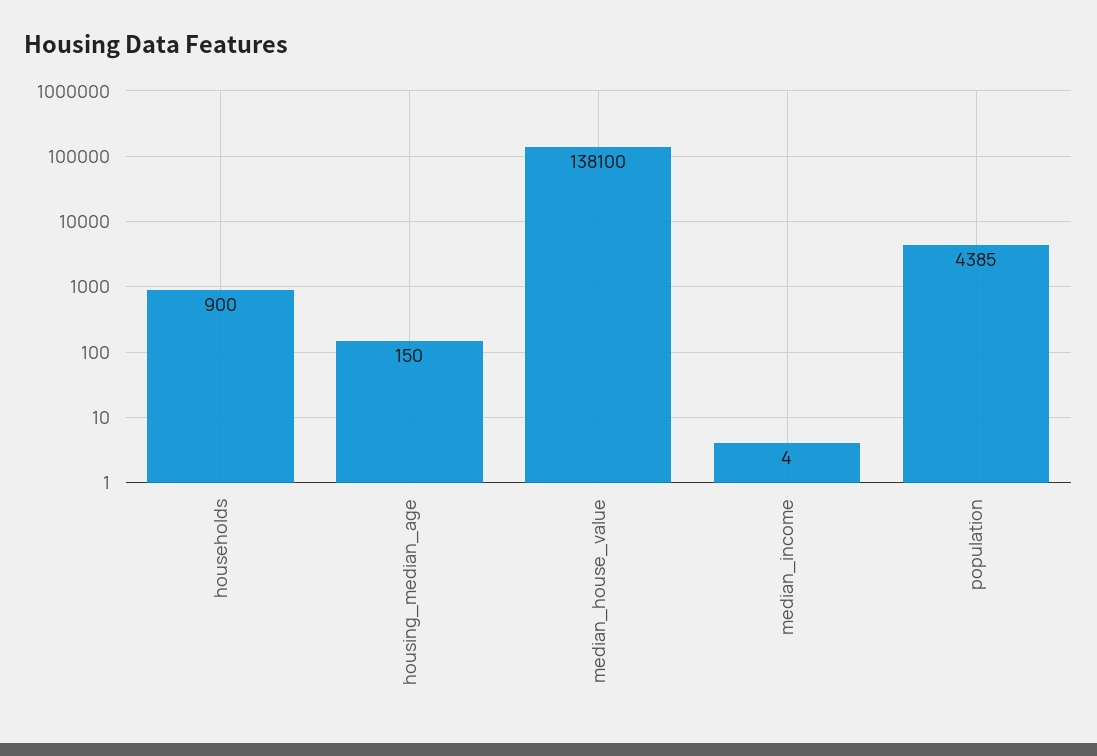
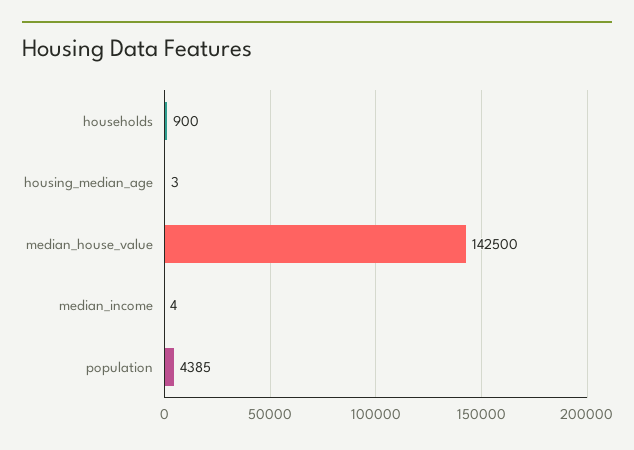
housing_median_age: 150 -> 3
median_house_value: 138100 -> 142500

